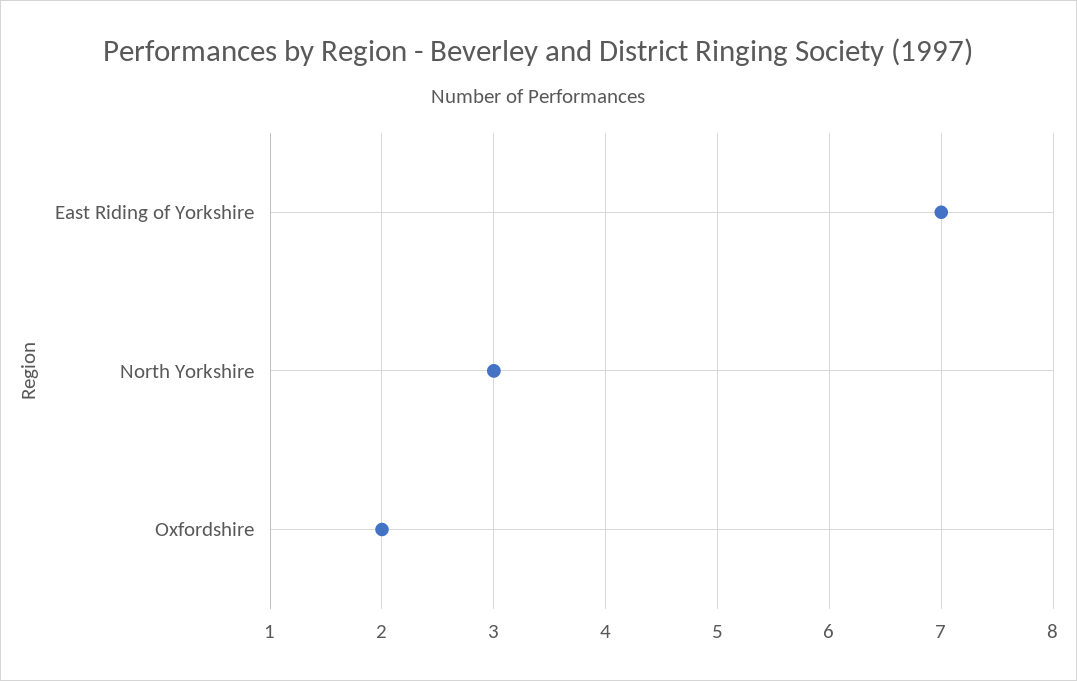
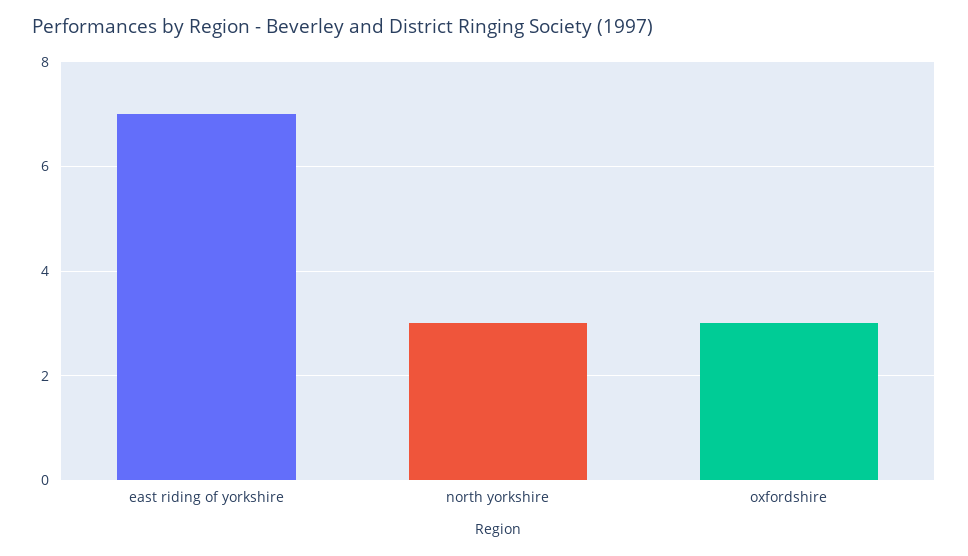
Oxfordshire: 2 -> 3

